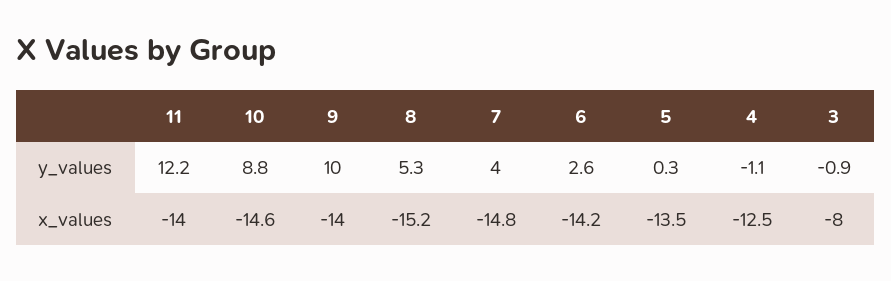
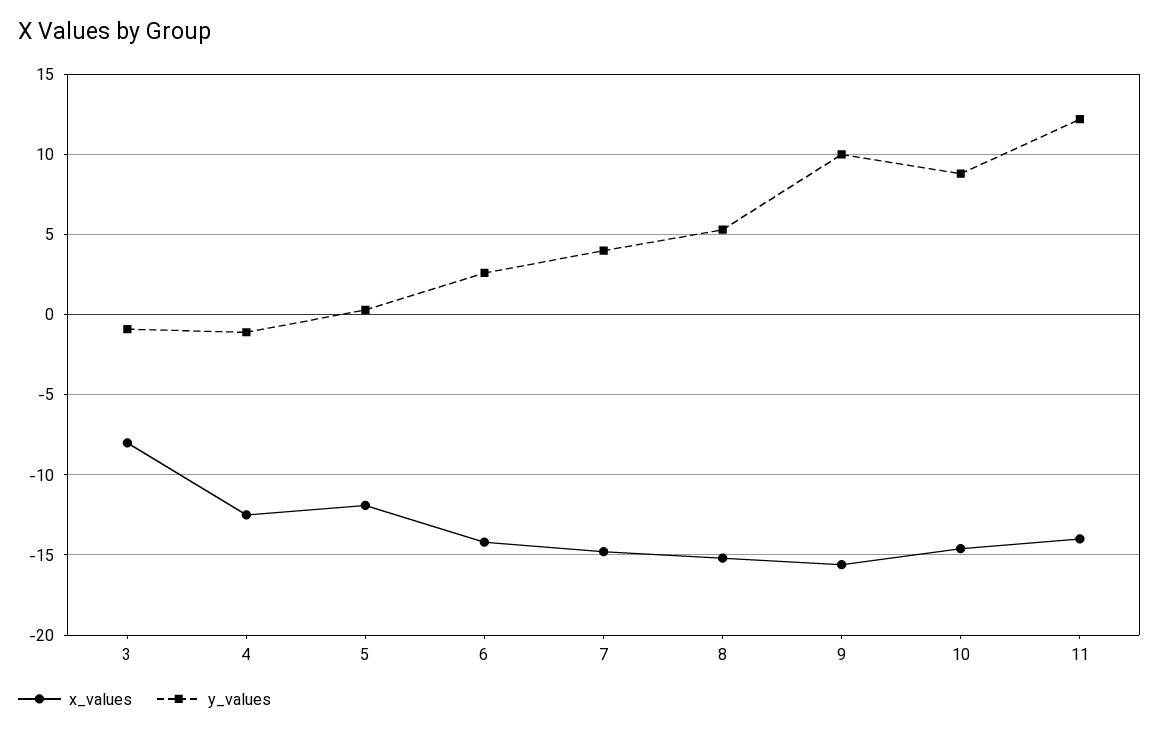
x_values, 9: -14 -> -15.5
x_values, 5: -13.5 -> -12

